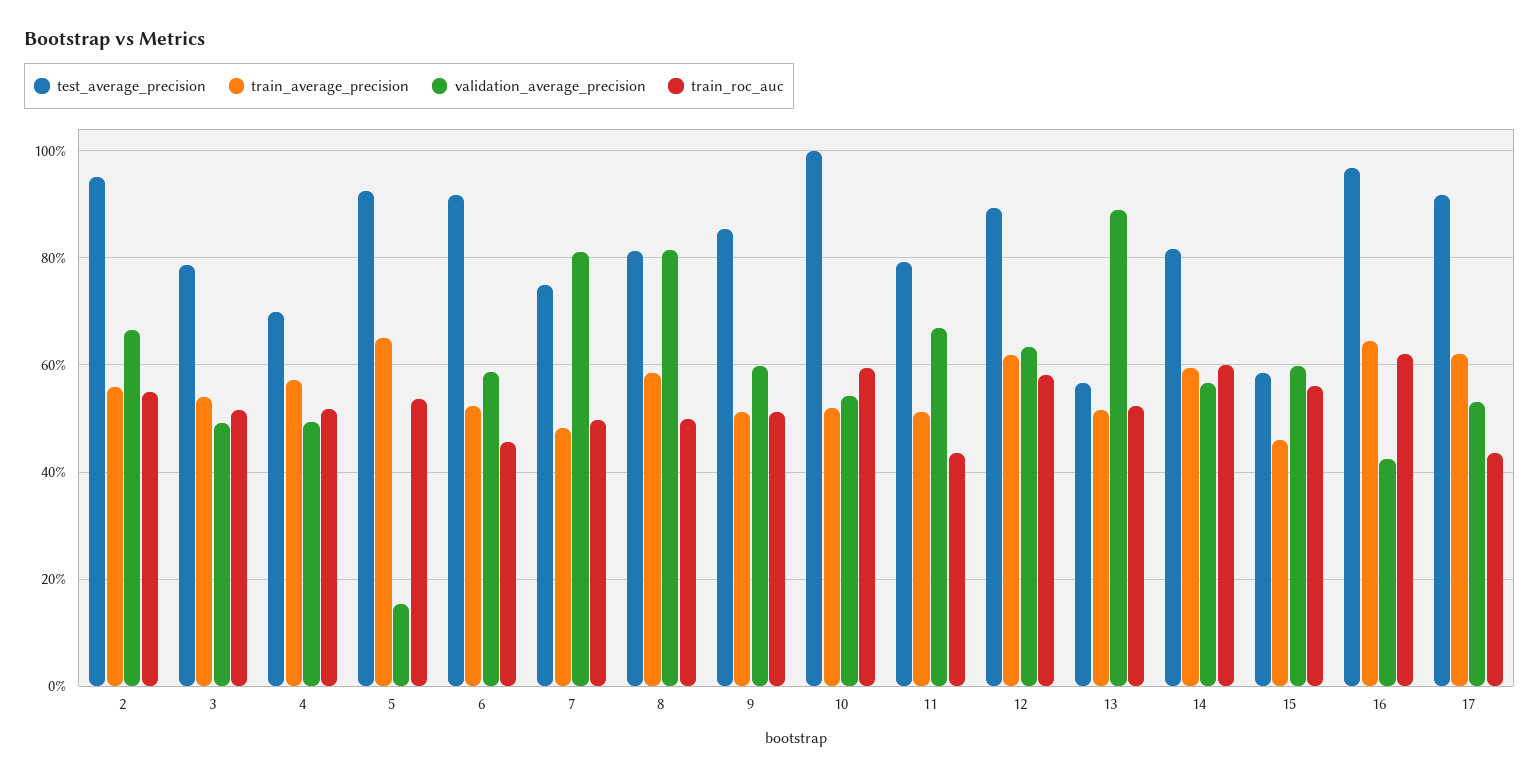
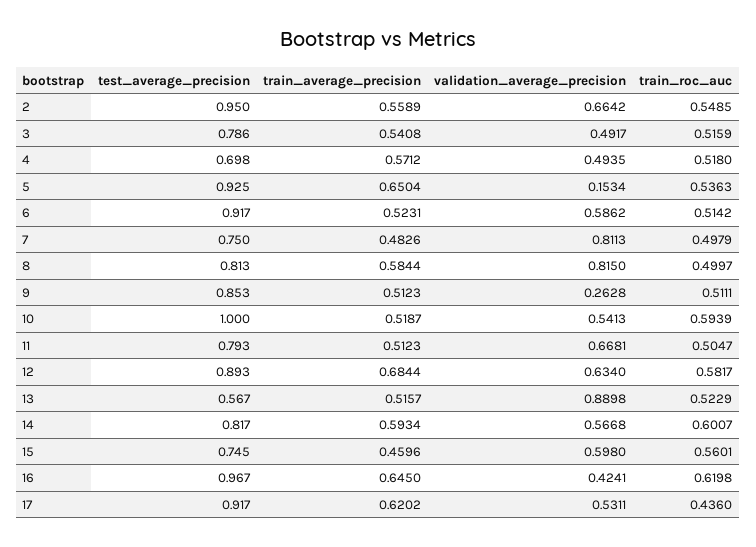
train_roc_auc, 6: 0.46 -> 0.5142
validation_average_precision, 9: 0.6 -> 0.2628
train_roc_auc, 11: 0.44 -> 0.5047
train_average_precision, 12: 0.62 -> 0.6844
test_average_precision, 15: 0.58 -> 0.745

